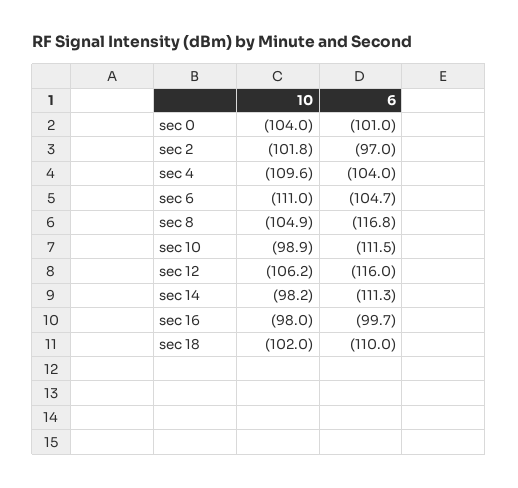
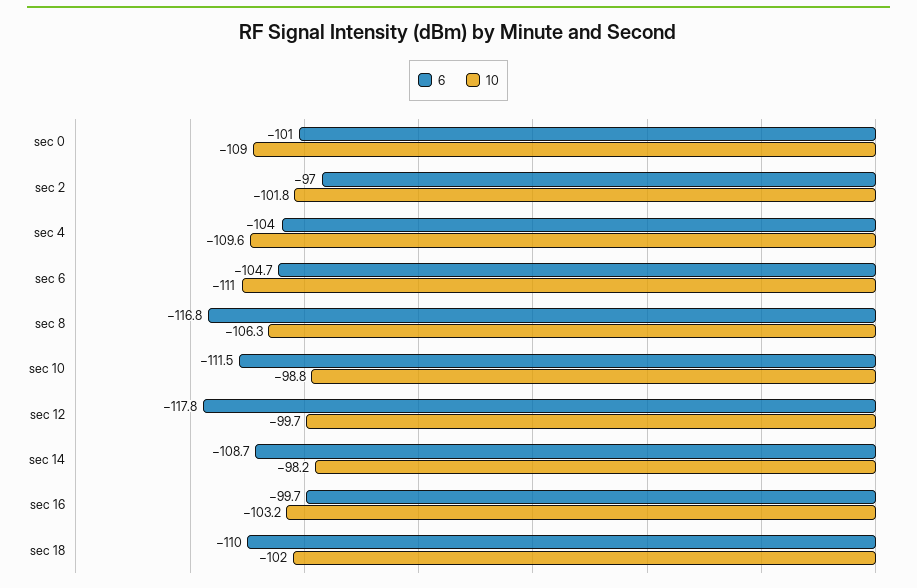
10, sec 0: -104 -> -109
10, sec 8: -104.9 -> -106.3
10, sec 10: -98.9 -> -98.8
10, sec 12: -106.2 -> -99.7
6, sec 12: -116 -> -117.8
6, sec 14: -111.3 -> -108.7
10, sec 16: -98 -> -103.2

